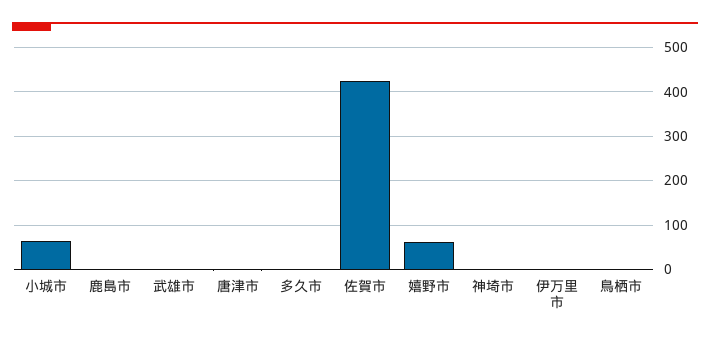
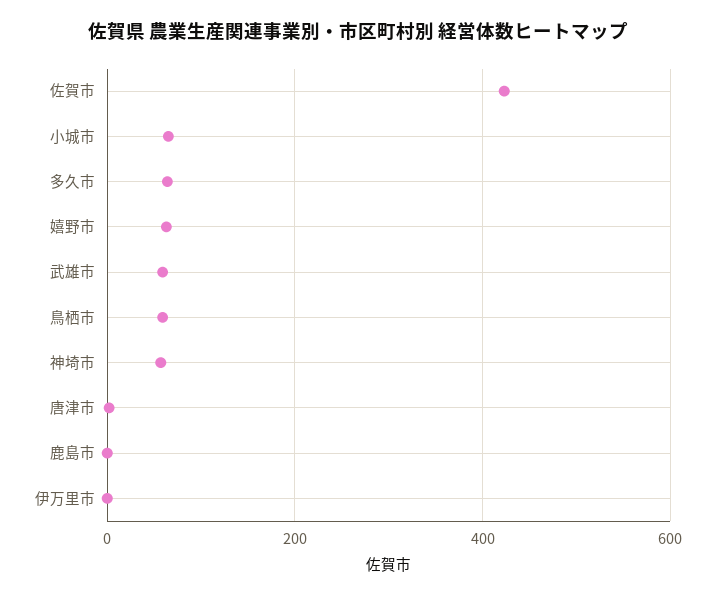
武雄市: 0 -> 60
多久市: 0 -> 60
神埼市: 0 -> 60
鳥栖市: 0 -> 60

